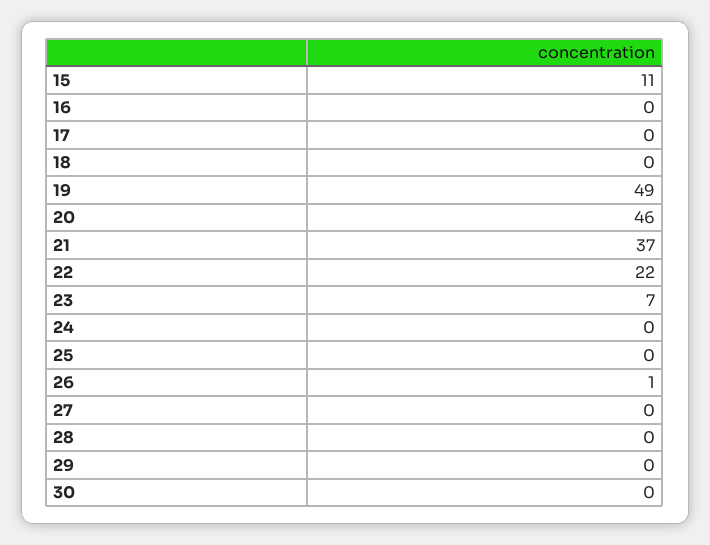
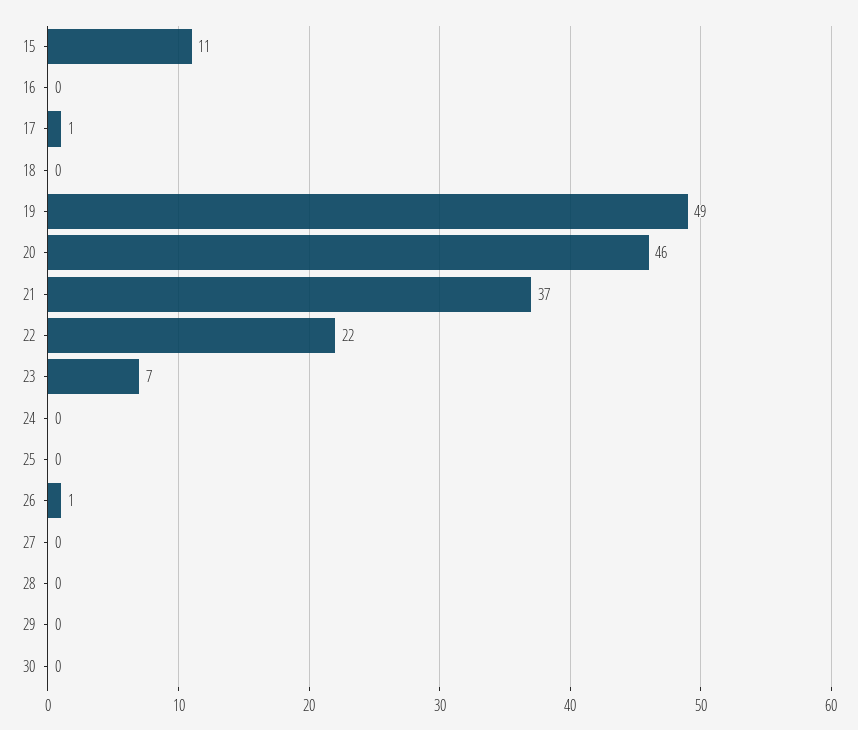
17: 0 -> 1

